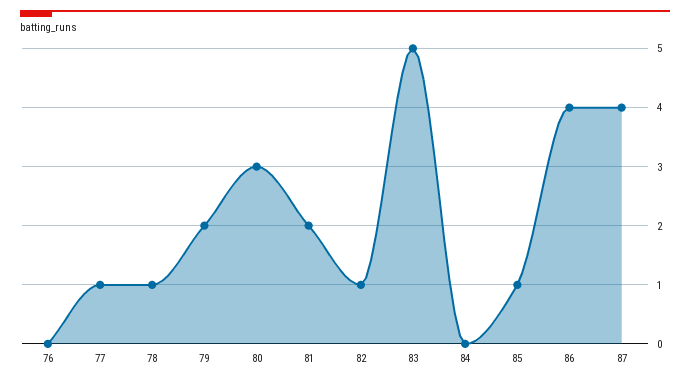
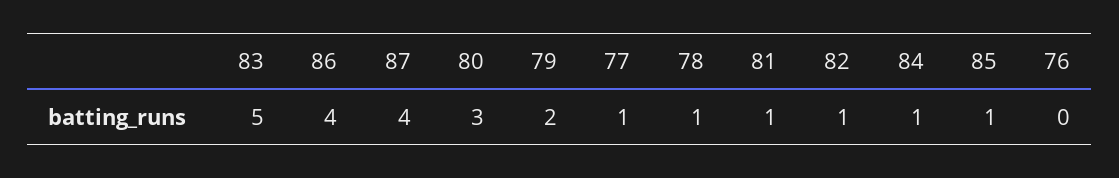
81: 2 -> 1
84: 0 -> 1

